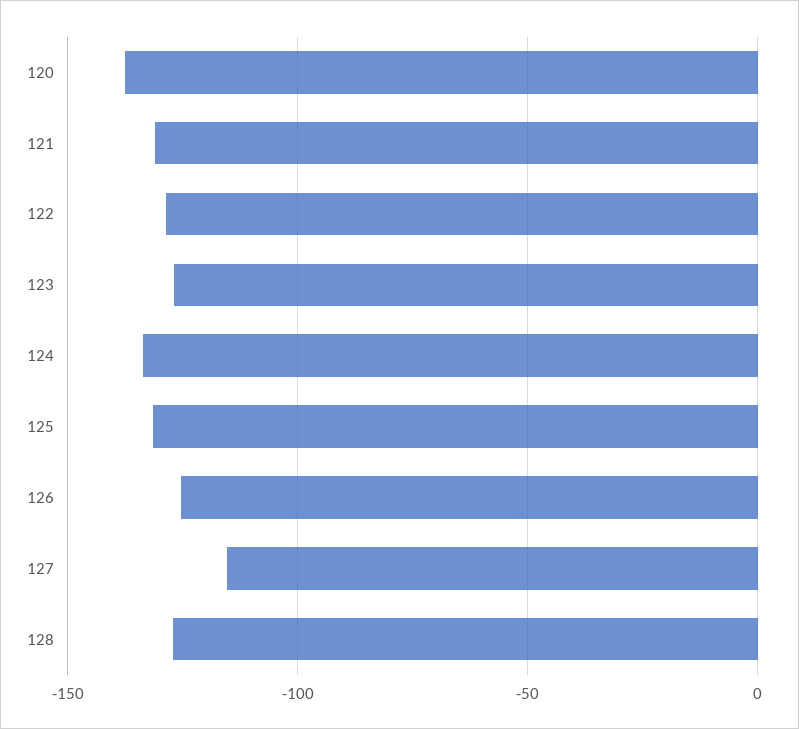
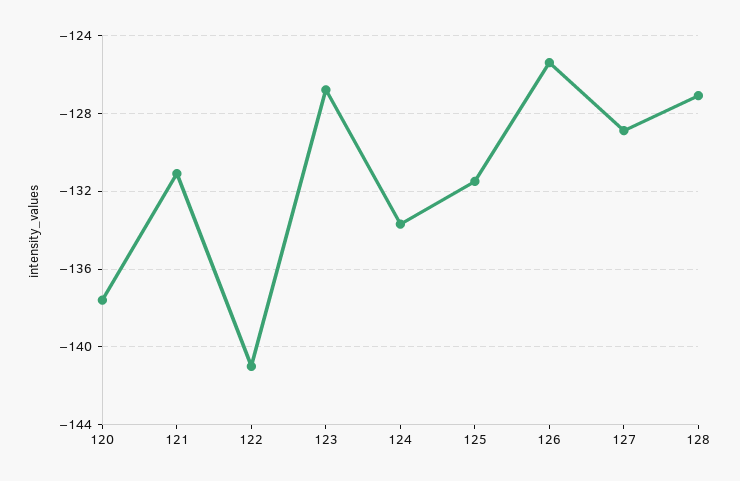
122: -130 -> -141
127: -115 -> -129

